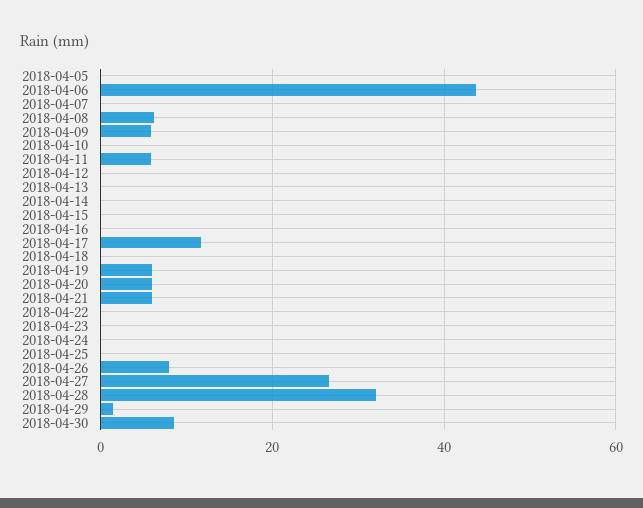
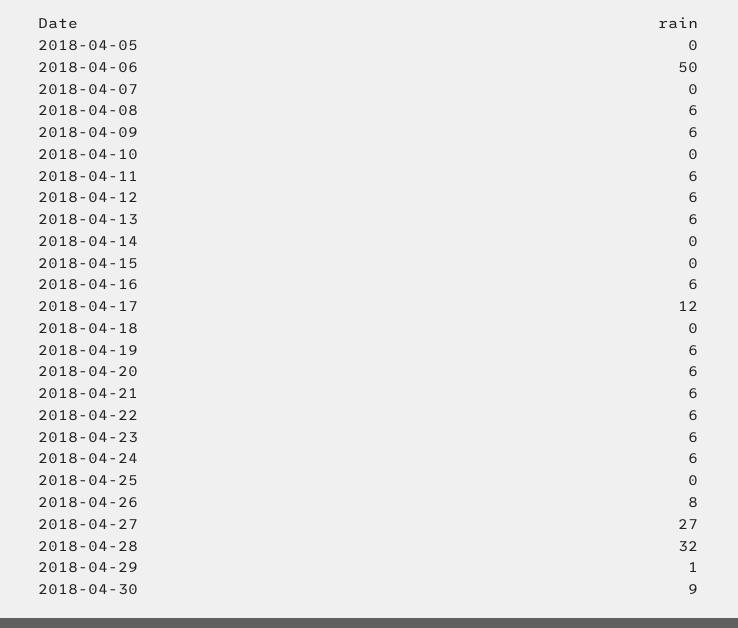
2018-04-06: 44 -> 50
2018-04-12: 0 -> 6
2018-04-13: 0 -> 6
2018-04-16: 0 -> 6
2018-04-22: 0 -> 6
2018-04-23: 0 -> 6
2018-04-24: 0 -> 6

